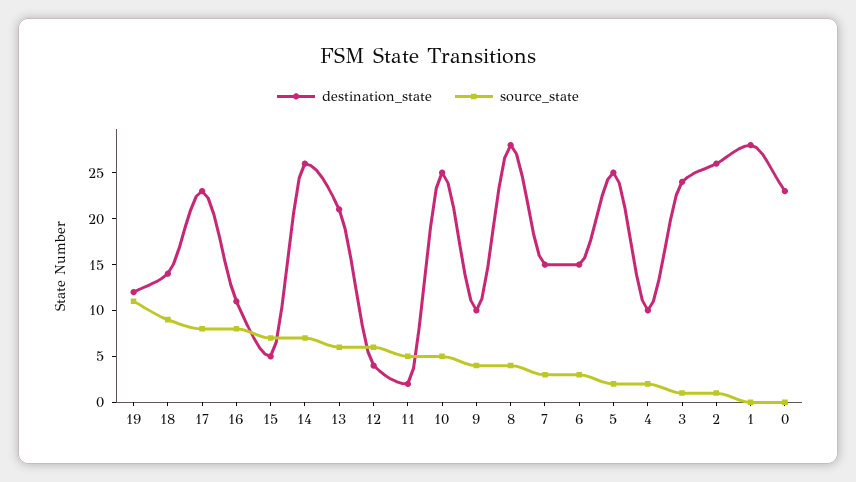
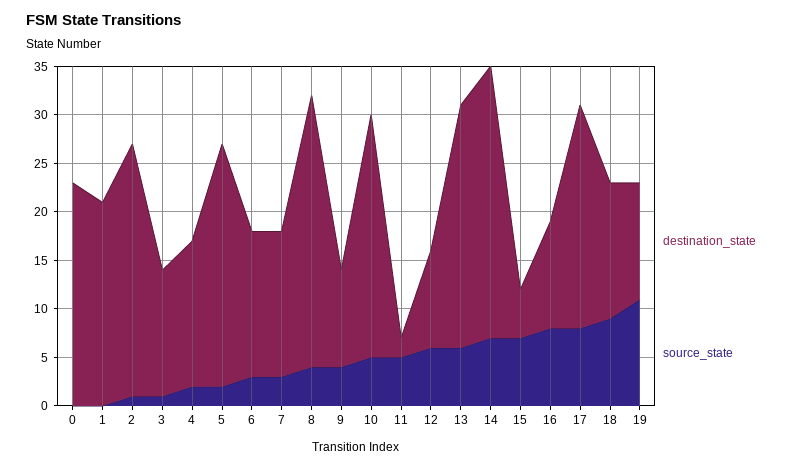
destination_state, 14: 26 -> 28
destination_state, 13: 21 -> 25
destination_state, 12: 4 -> 10
destination_state, 4: 10 -> 15
destination_state, 3: 24 -> 13
destination_state, 1: 28 -> 21

